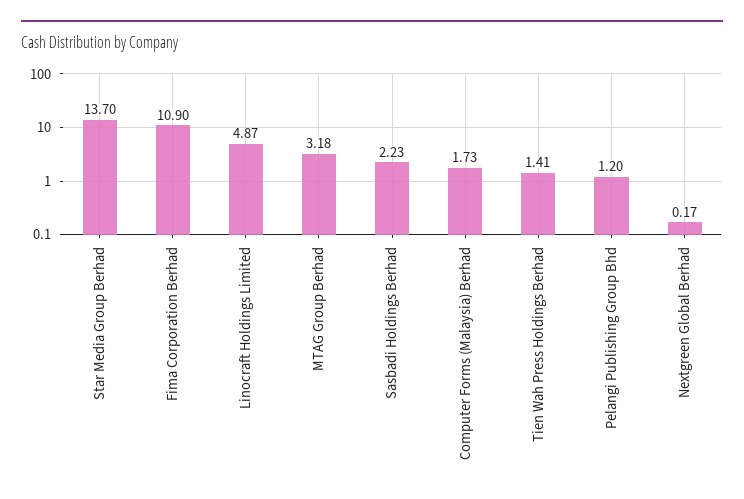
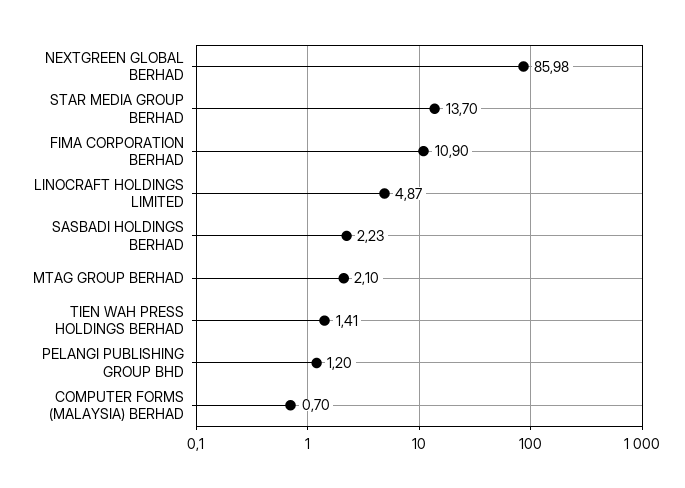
MTAG Group Berhad: 3.18 -> 2.1
Computer Forms (Malaysia) Berhad: 1.73 -> 0.7
Nextgreen Global Berhad: 0.17 -> 85.98

